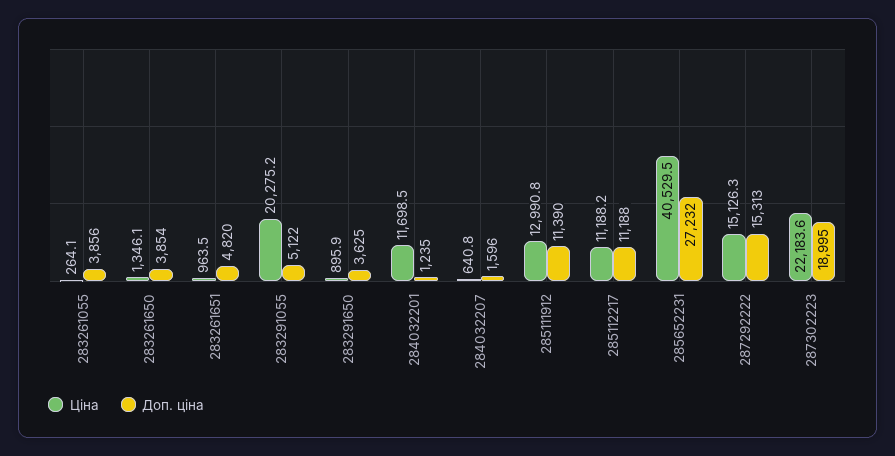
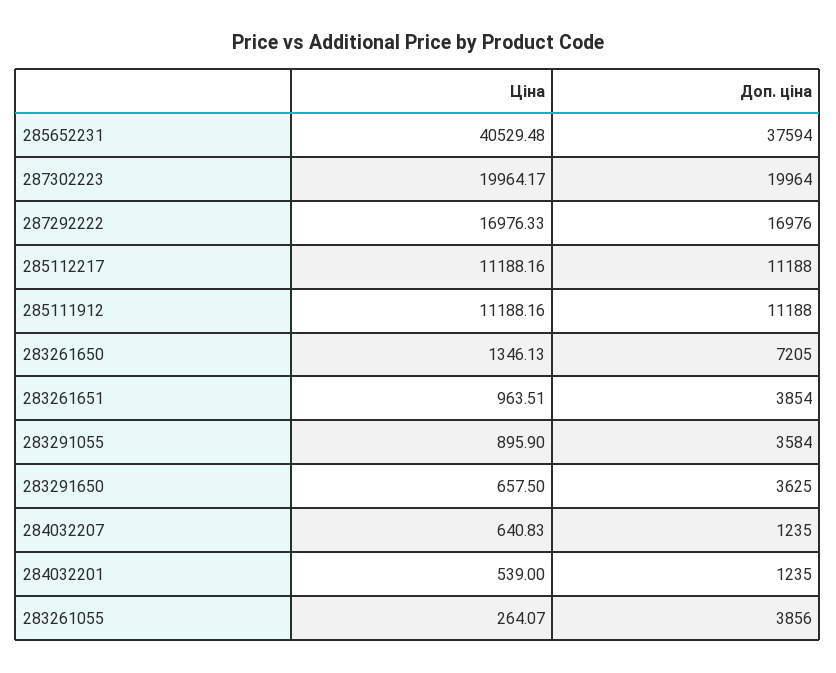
Доп. ціна, 283261650: 3854 -> 7205
Доп. ціна, 283261651: 4820 -> 3854
Ціна, 283291055: 20275.2 -> 895.9
Доп. ціна, 283291055: 5122 -> 3584
Ціна, 283291650: 895.9 -> 657.5
Ціна, 284032201: 11698.5 -> 539
Доп. ціна, 284032207: 1596 -> 1235
Ціна, 285111912: 12990.8 -> 11188.16
Доп. ціна, 285111912: 11390 -> 11188
Доп. ціна, 285652231: 27232 -> 37594
Ціна, 287292222: 15126.3 -> 16976.33
Доп. ціна, 287292222: 15313 -> 16976
Ціна, 287302223: 22183.6 -> 19964.17
Доп. ціна, 287302223: 18995 -> 19964

